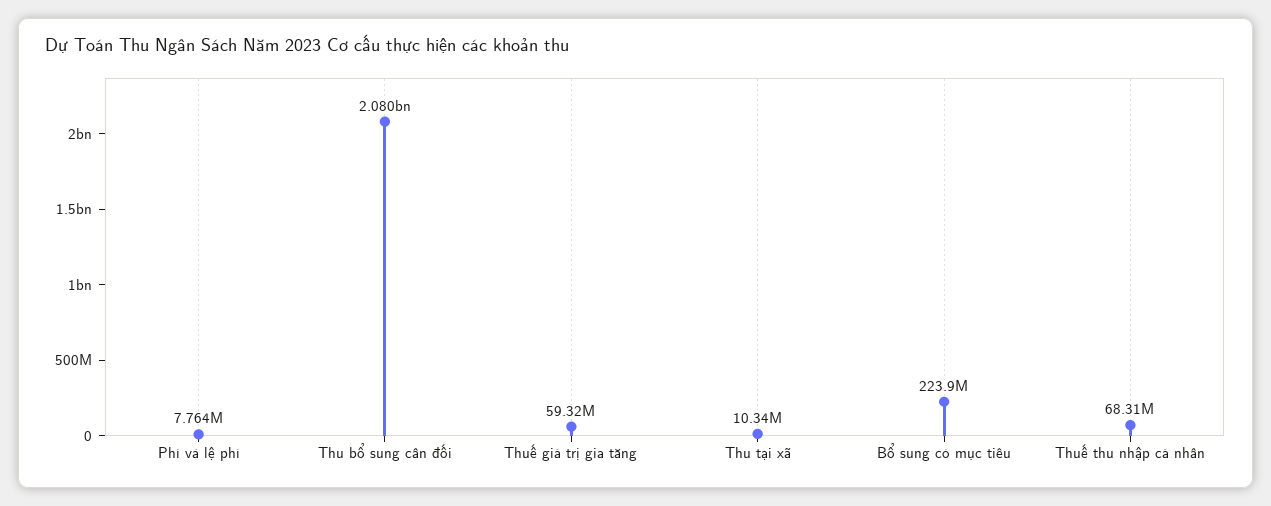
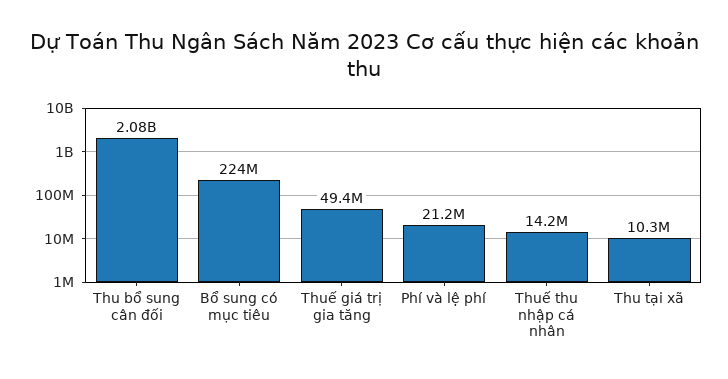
Phí và lệ phí: 7764000 -> 21200000
Thuế giá trị gia tăng: 59320000 -> 49400000
Thuế thu nhập cá nhân: 68310000 -> 14200000

